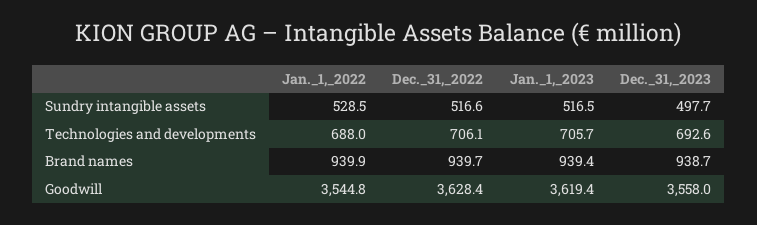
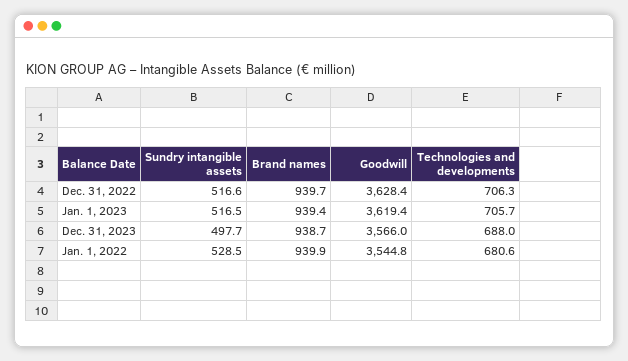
Jan._1,_2022, Technologies and developments: 688 -> 680.6
Dec._31,_2022, Technologies and developments: 706.1 -> 706.3
Dec._31,_2023, Technologies and developments: 692.6 -> 688
Dec._31,_2023, Goodwill: 3558 -> 3566

